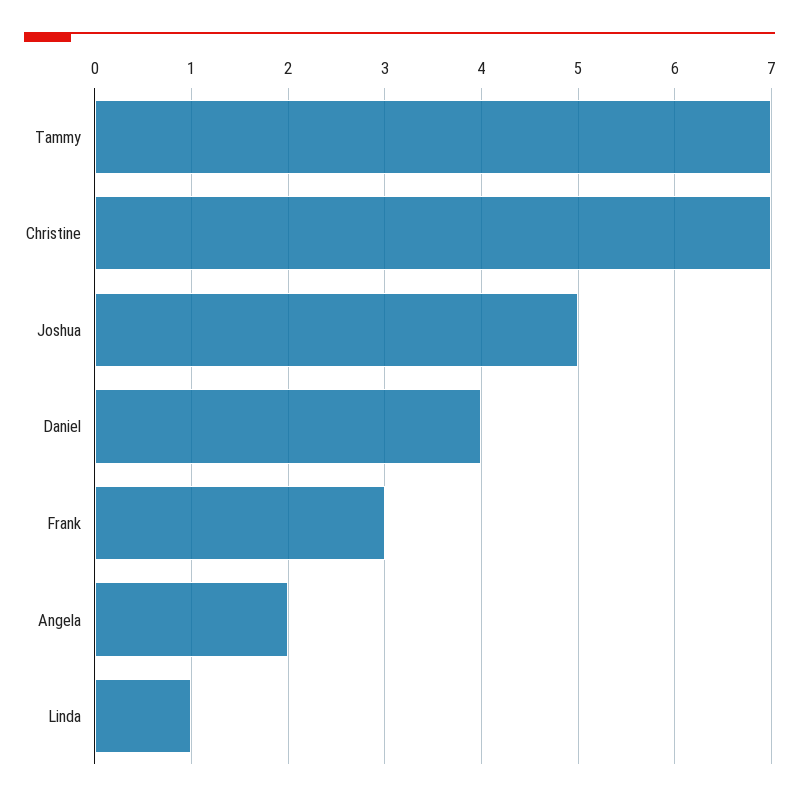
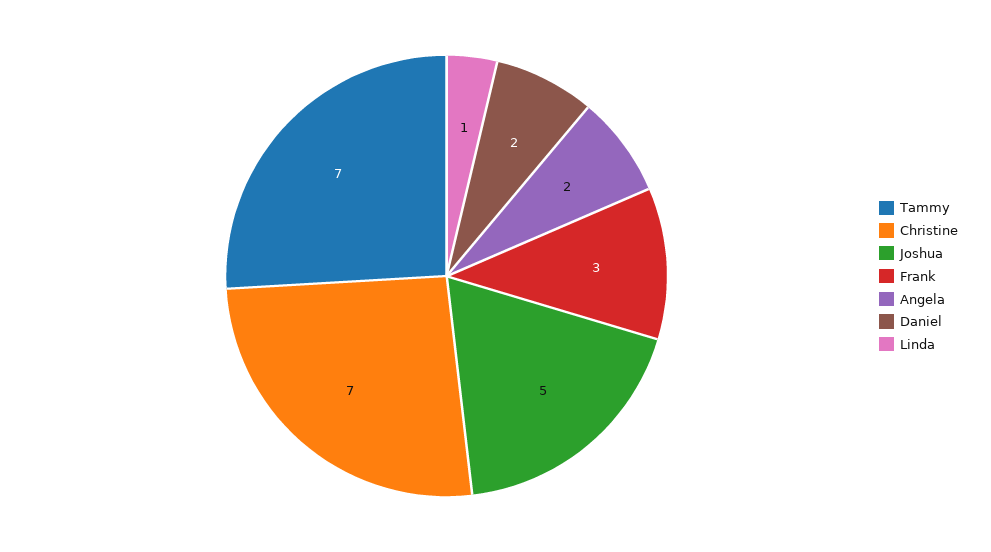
Daniel: 4 -> 2

